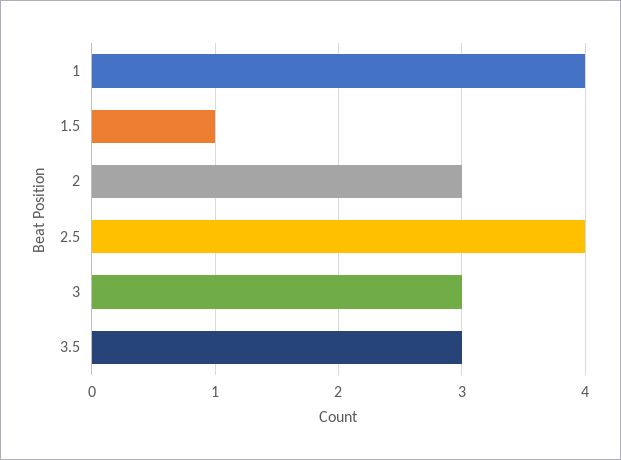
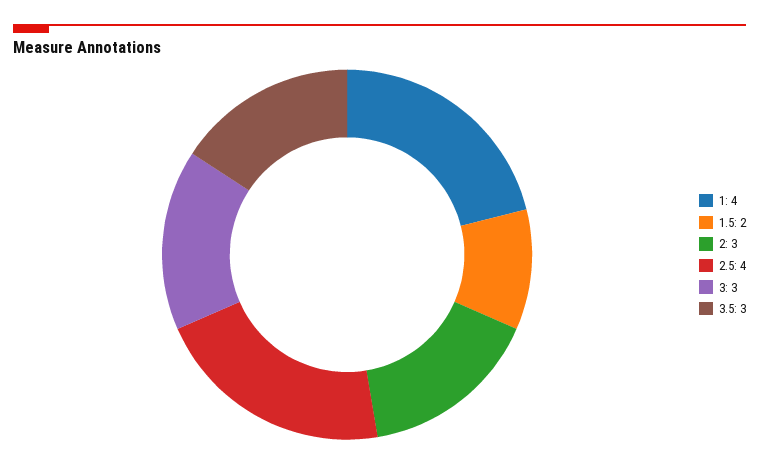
1.5: 1 -> 2

